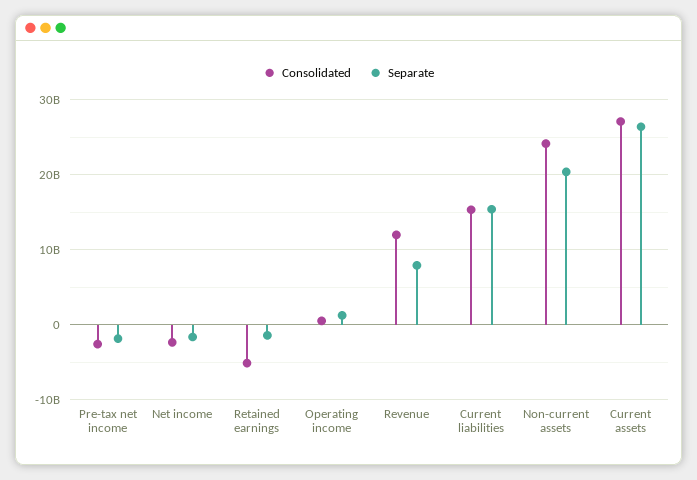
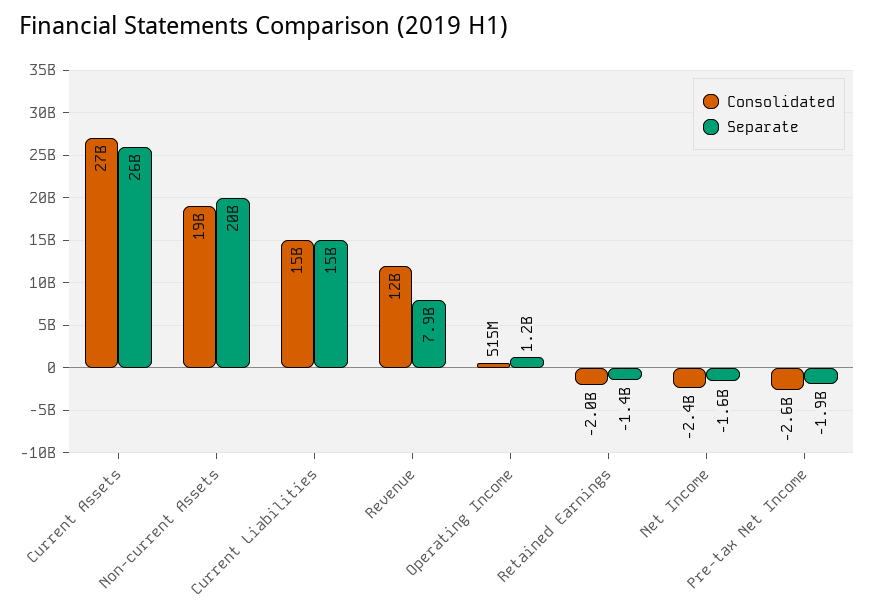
Consolidated, Retained earnings: -5000000000 -> -2000000000
Consolidated, Non-current assets: 24000000000 -> 19000000000

